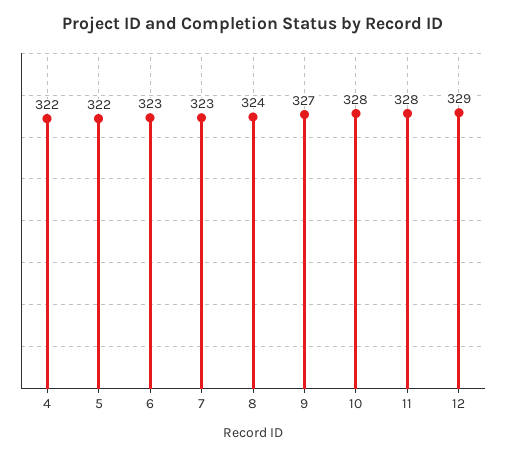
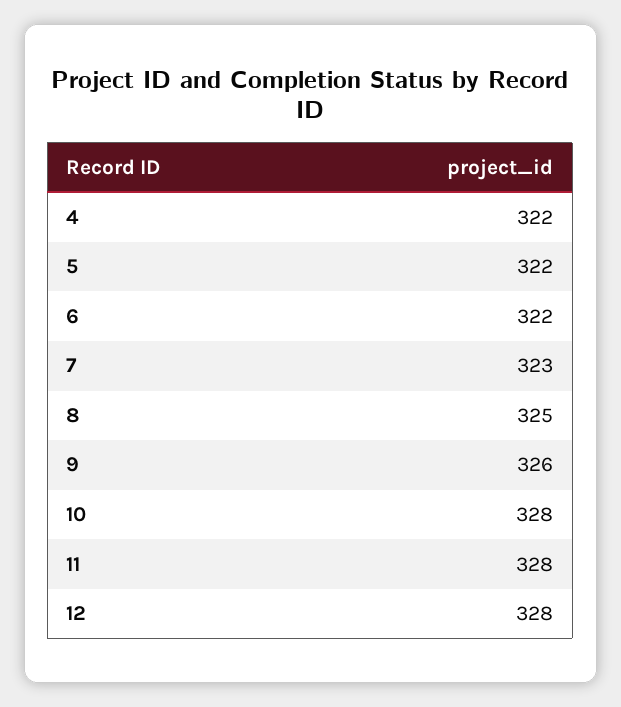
6: 323 -> 322
8: 324 -> 325
9: 327 -> 326
12: 329 -> 328

